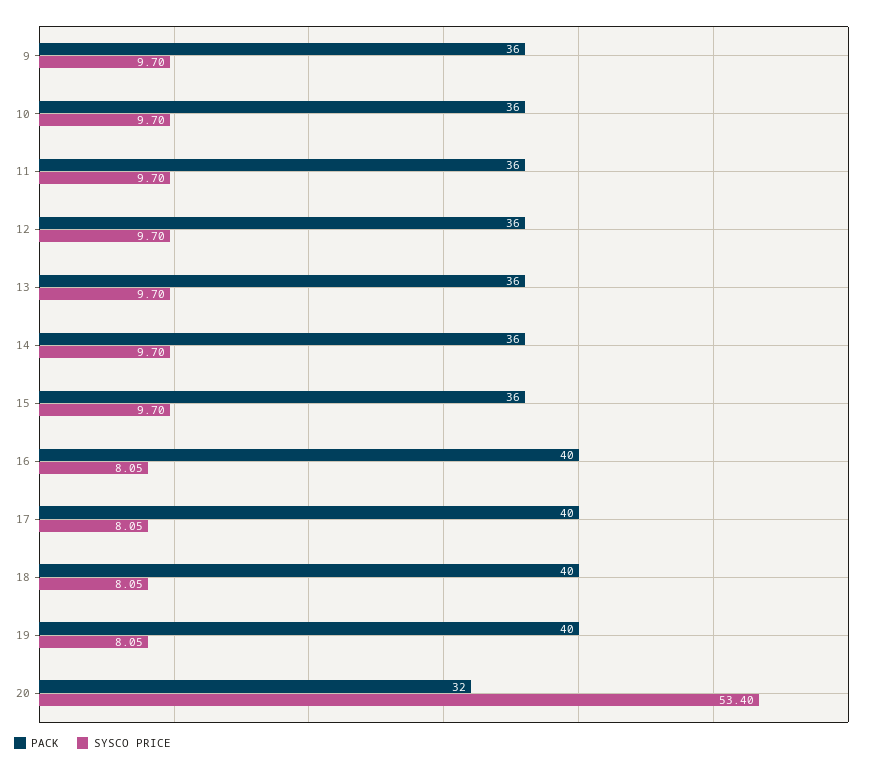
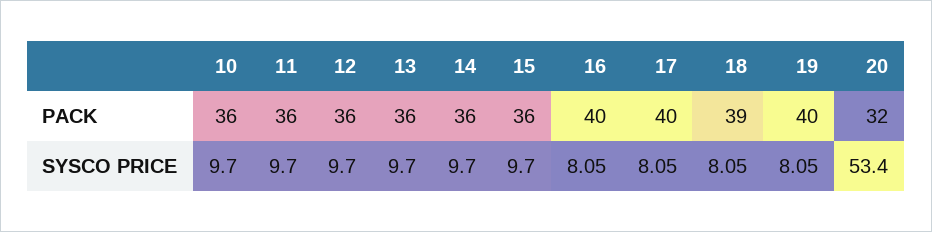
PACK, 9: 36 -> none
SYSCO PRICE, 9: 9.7 -> none
PACK, 18: 40 -> 39

